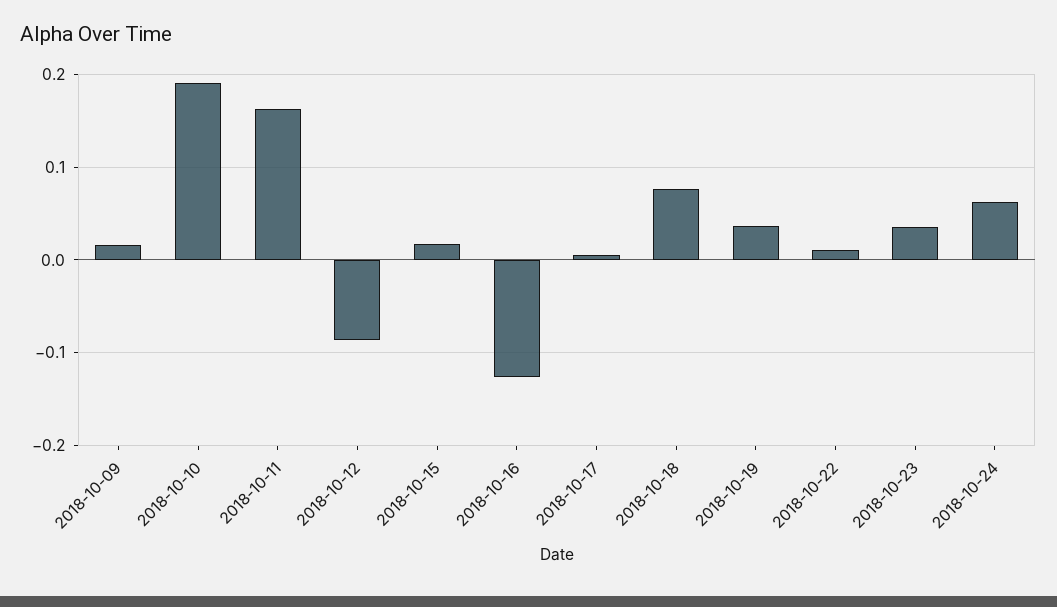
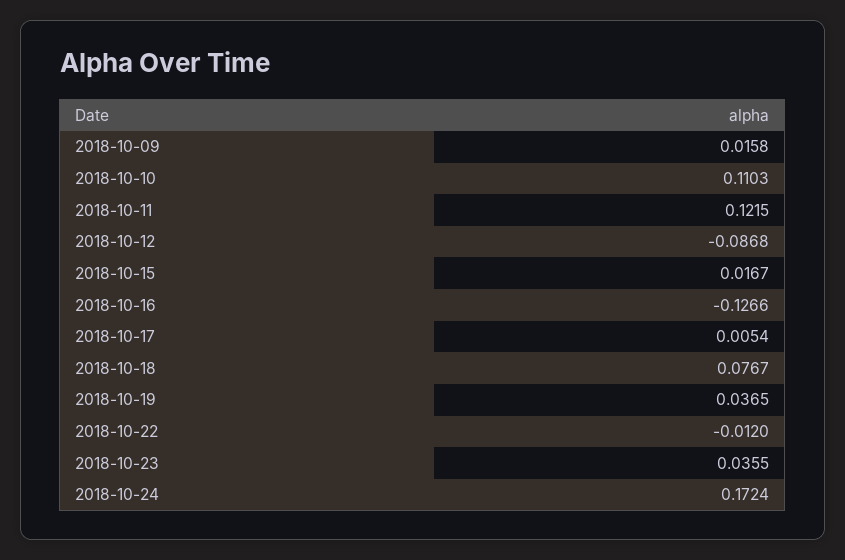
2018-10-10: 0.19 -> 0.1103
2018-10-11: 0.16 -> 0.1215
2018-10-22: 0.01 -> -0.012
2018-10-24: 0.06 -> 0.1724

